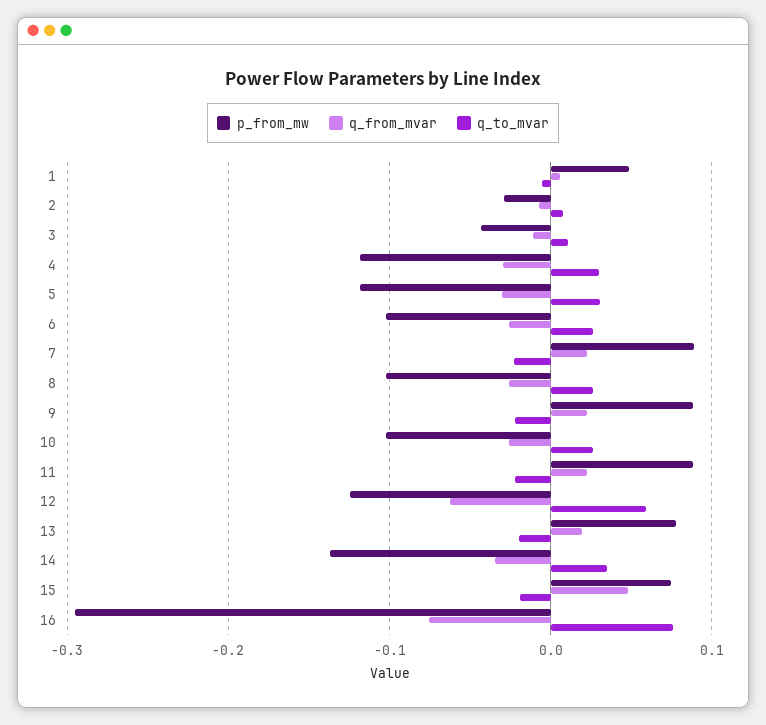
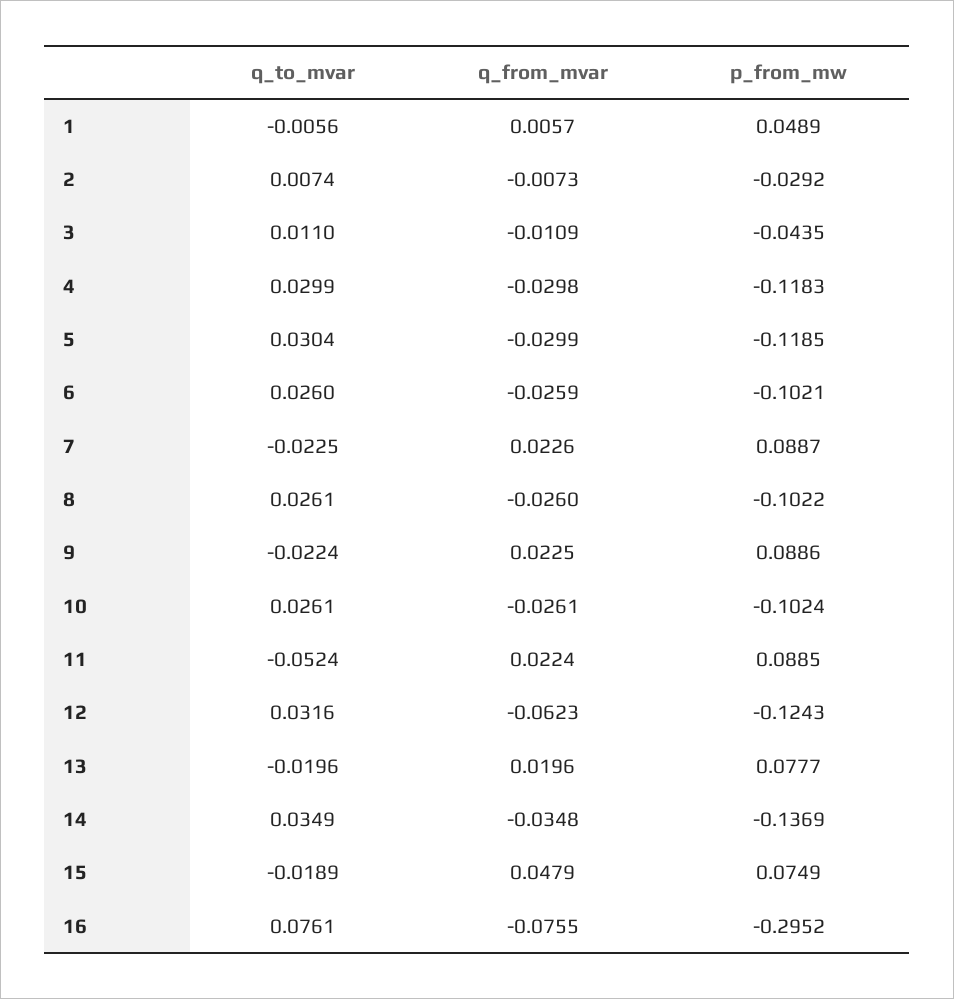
q_to_mvar, 11: -0.02 -> -0.0524
q_to_mvar, 12: 0.06 -> 0.0316

